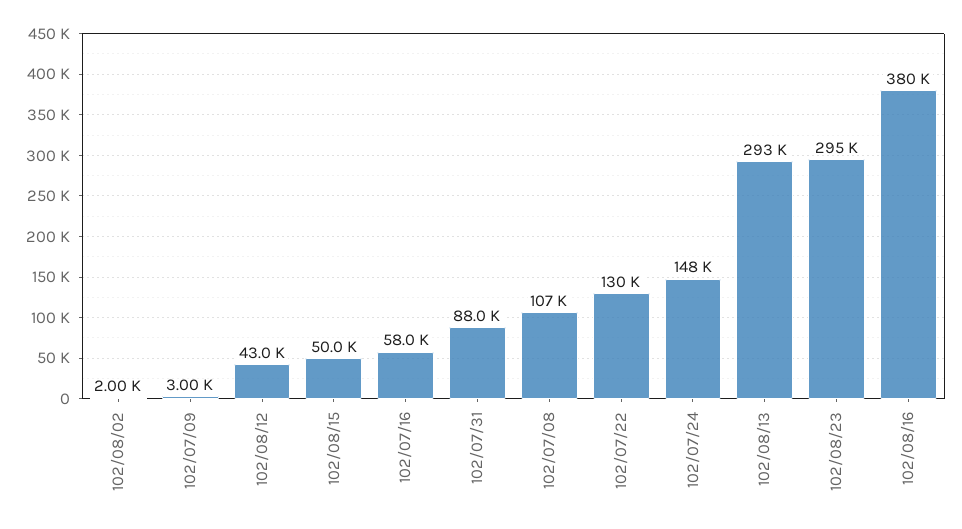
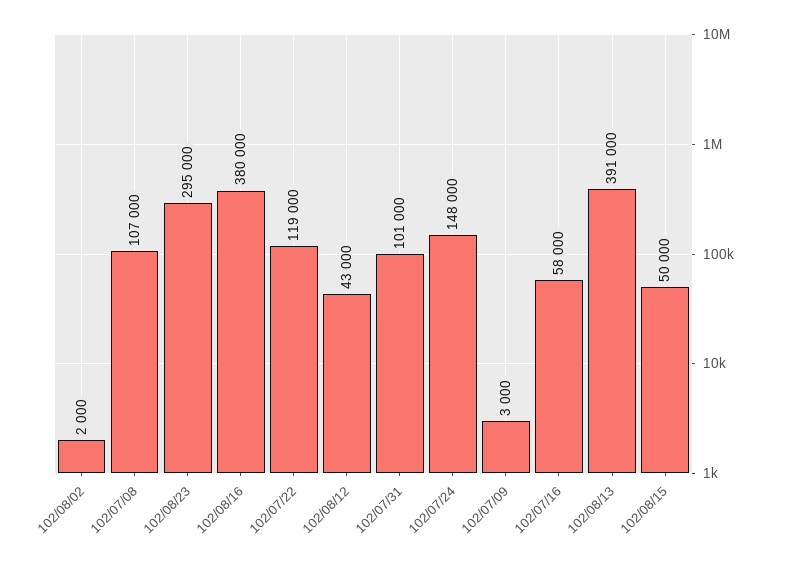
102/07/31: 88000 -> 101000
102/07/22: 130000 -> 119000
102/08/13: 293000 -> 391000

